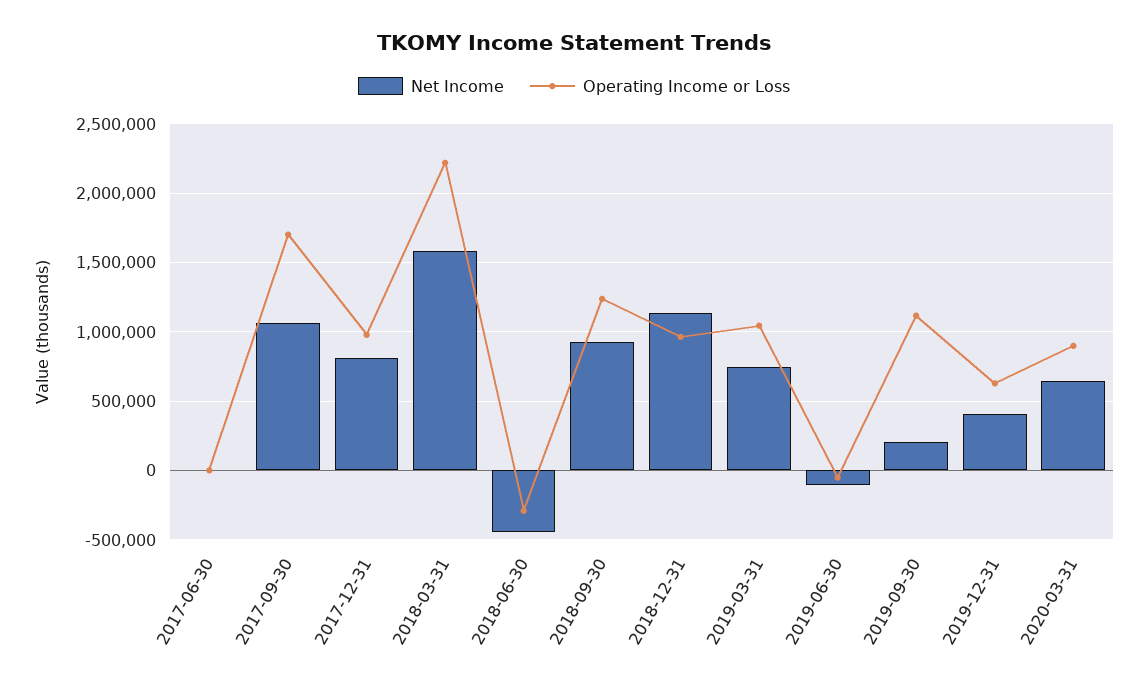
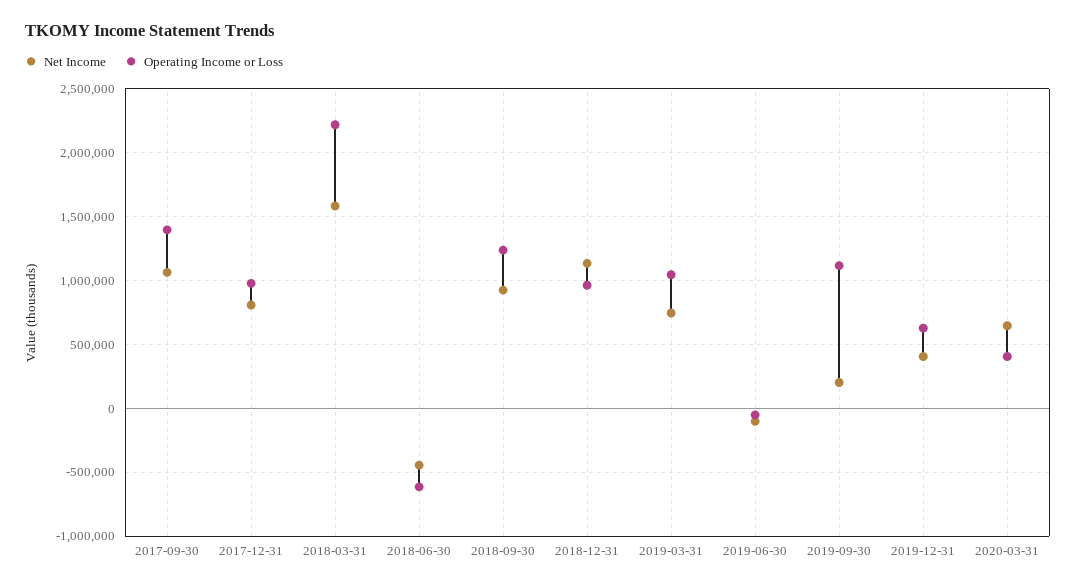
Net Income, 2017-06-30: 0 -> none
Operating Income or Loss, 2017-06-30: 0 -> none
Operating Income or Loss, 2017-09-30: 1700000 -> 1400000
Operating Income or Loss, 2018-06-30: -300000 -> -600000
Operating Income or Loss, 2020-03-31: 900000 -> 400000

